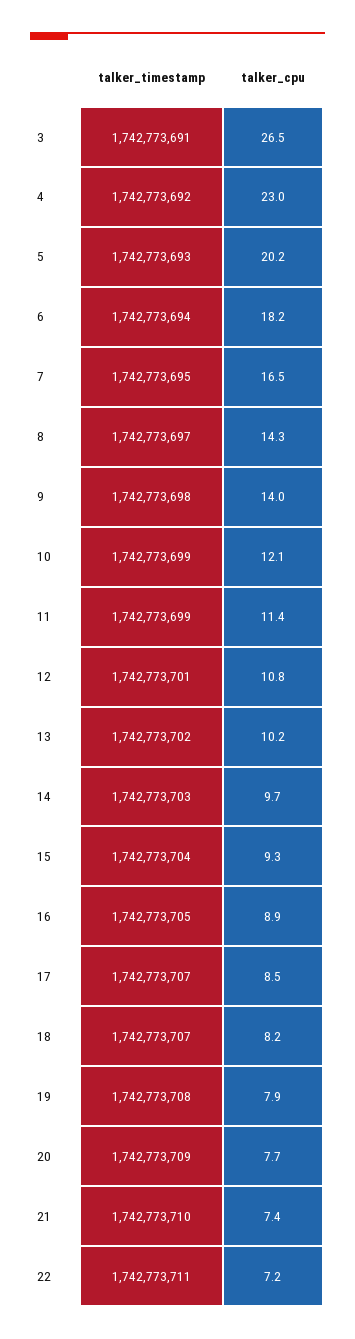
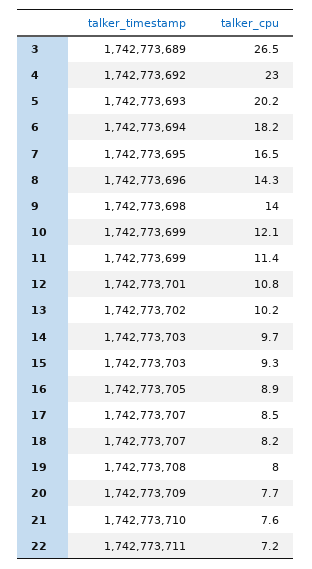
talker_timestamp, 3: 1742773691 -> 1742773689
talker_timestamp, 8: 1742773697 -> 1742773696
talker_timestamp, 15: 1742773704 -> 1742773703
talker_cpu, 19: 7.9 -> 8
talker_cpu, 21: 7.4 -> 7.6

